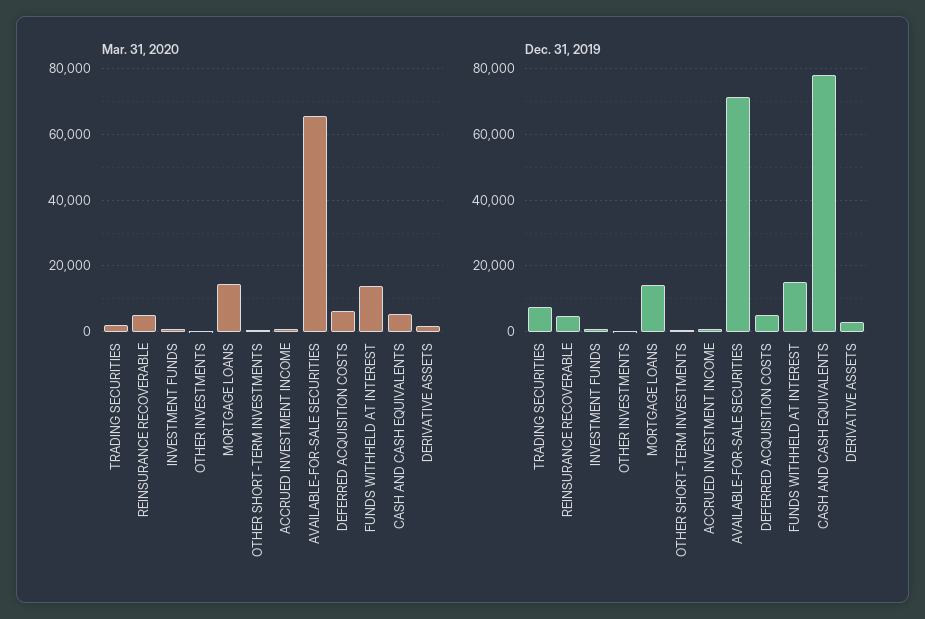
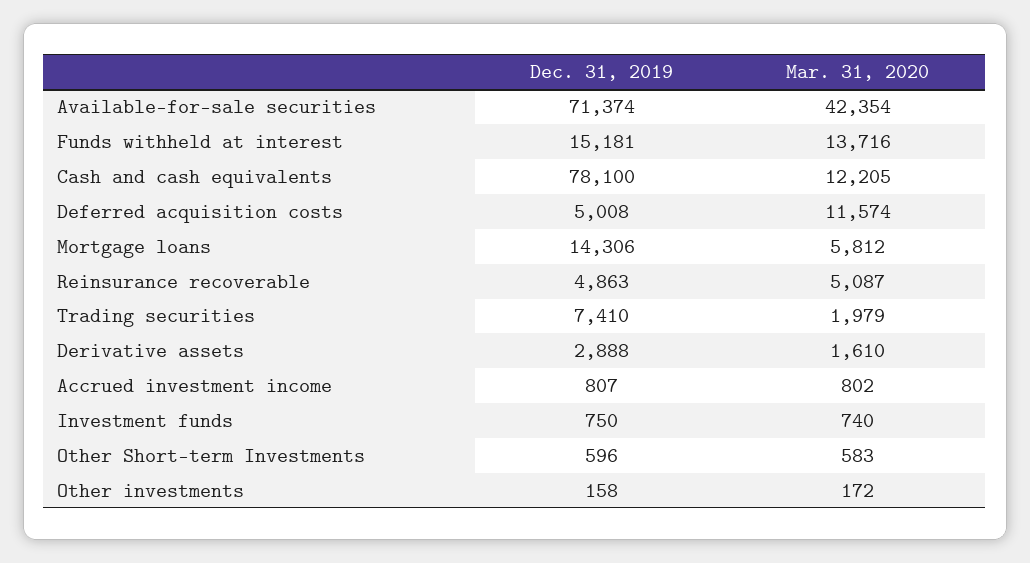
Mar. 31, 2020, MORTGAGE LOANS: 14000 -> 5812
Mar. 31, 2020, AVAILABLE-FOR-SALE SECURITIES: 66000 -> 42354
Mar. 31, 2020, DEFERRED ACQUISITION COSTS: 6000 -> 11574
Mar. 31, 2020, CASH AND CASH EQUIVALENTS: 6000 -> 12205

